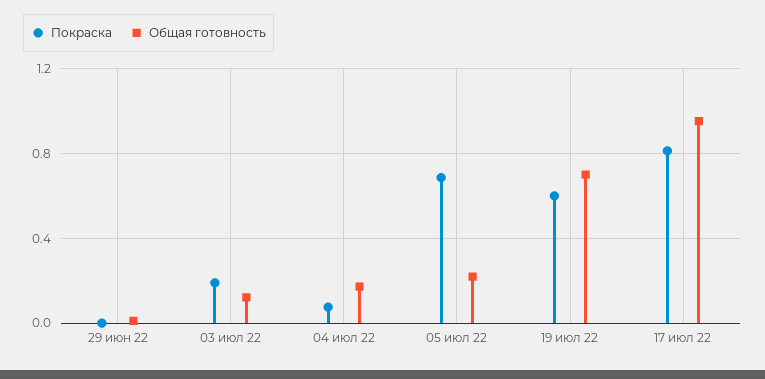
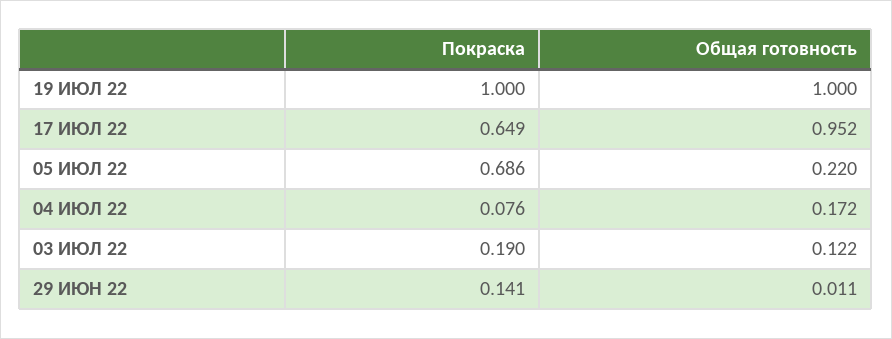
Покраска, 29 июн 22: 0 -> 0.141
Покраска, 19 июл 22: 0.6 -> 1
Общая готовность, 19 июл 22: 0.7 -> 1
Покраска, 17 июл 22: 0.8 -> 0.649

